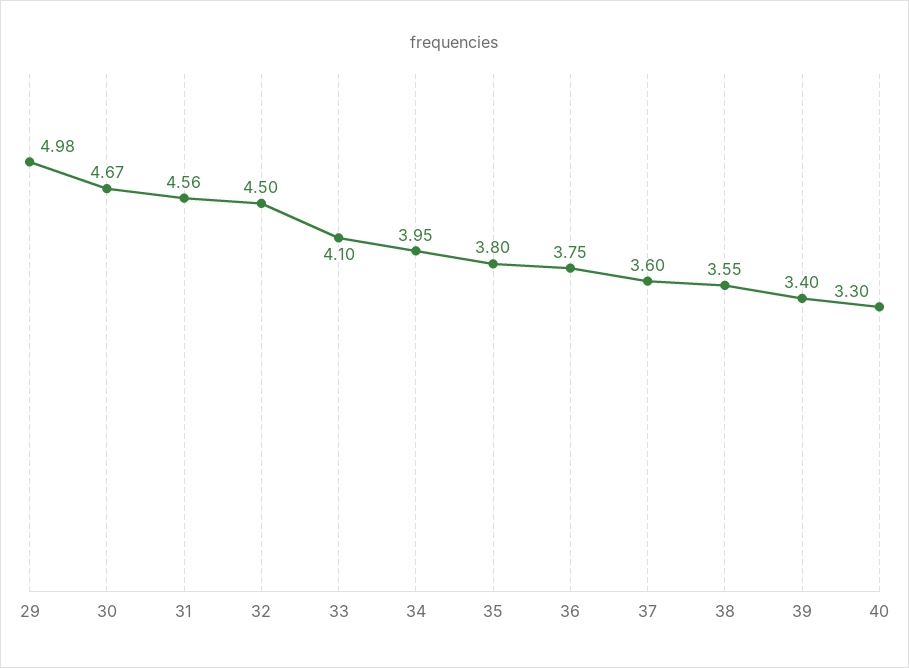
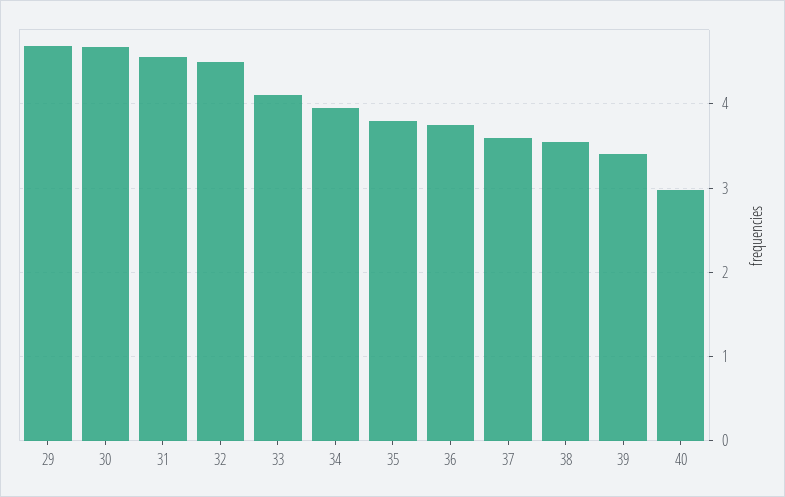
29: 4.98 -> 4.7
40: 3.3 -> 3

